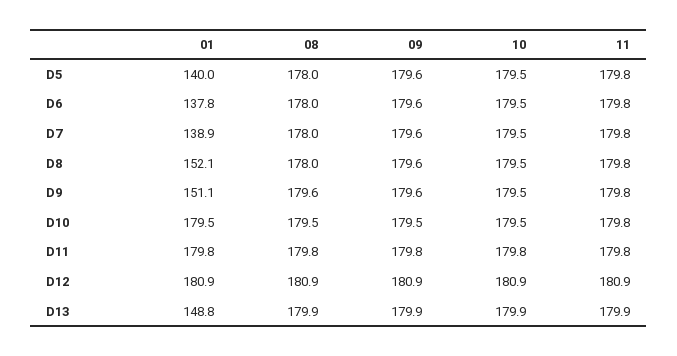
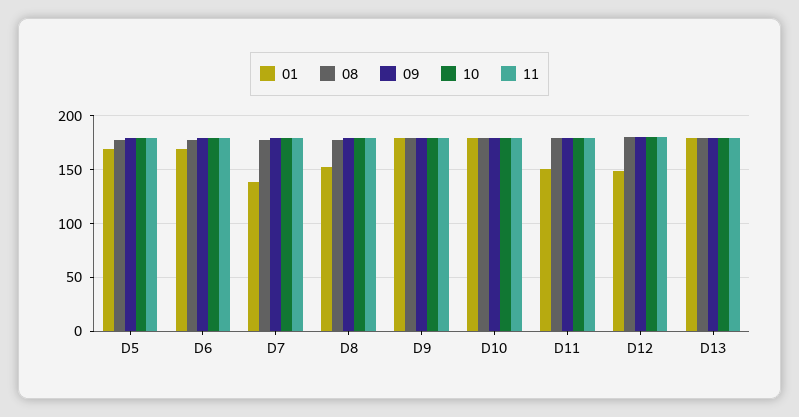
01, D5: 140 -> 170
01, D6: 137.8 -> 170
01, D9: 151.1 -> 180
01, D11: 179.8 -> 150
01, D12: 180.9 -> 150
01, D13: 148.8 -> 180

